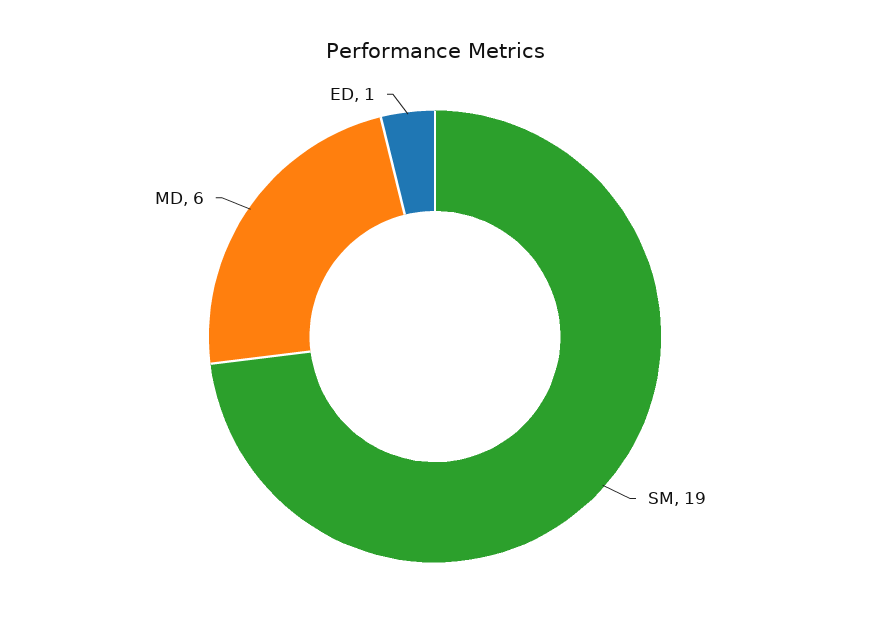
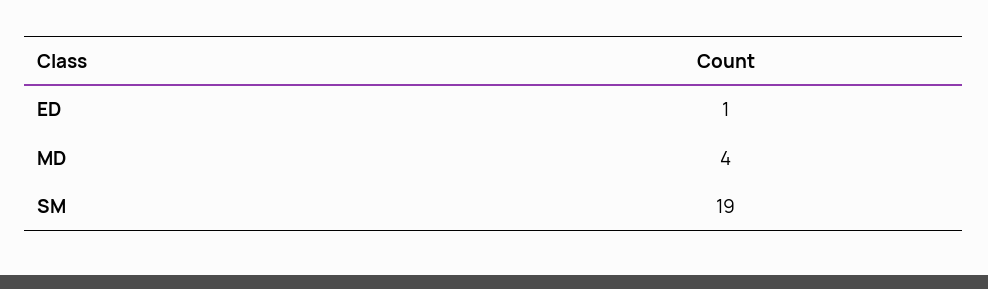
MD: 6 -> 4

